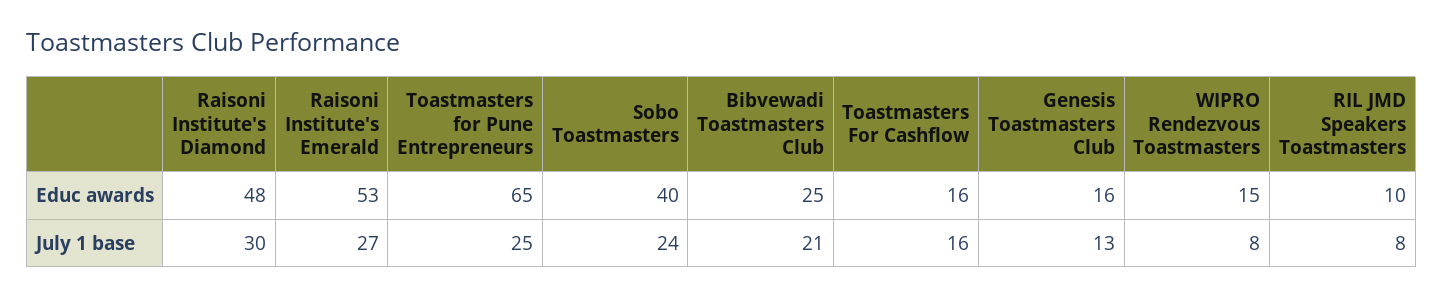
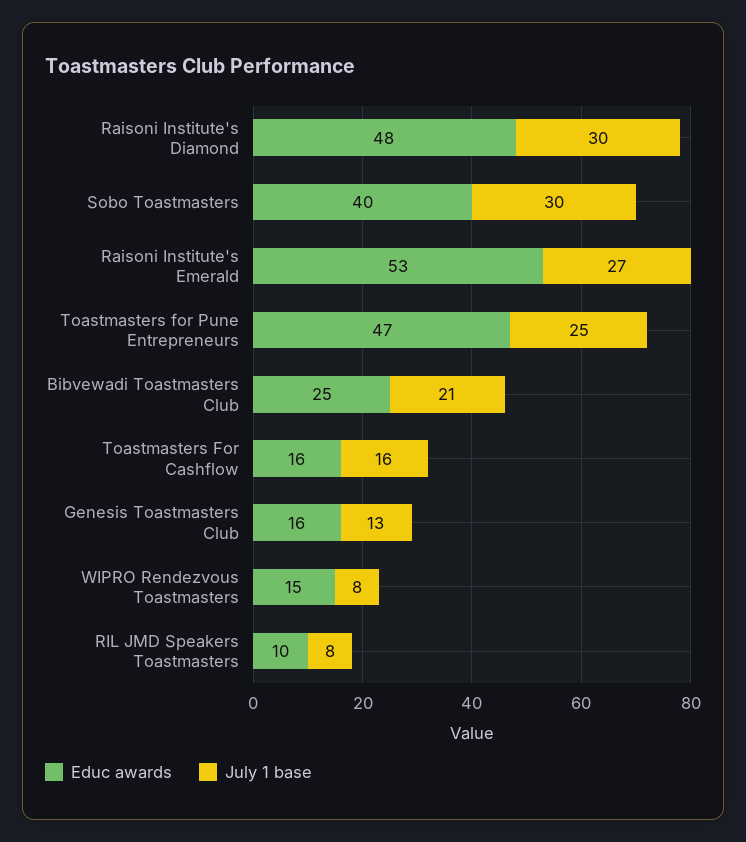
Educ awards, Toastmasters for Pune Entrepreneurs: 65 -> 47
July 1 base, Sobo Toastmasters: 24 -> 30

